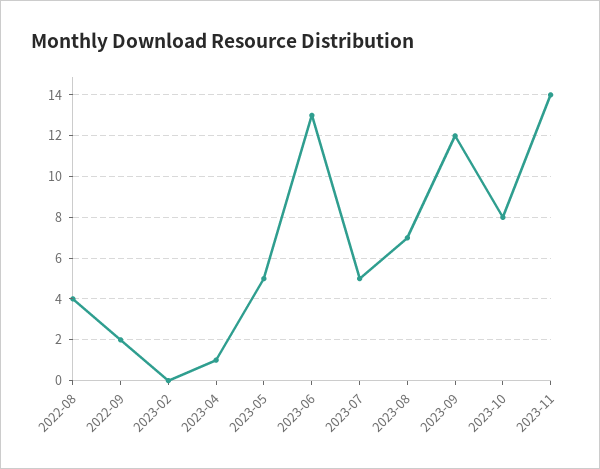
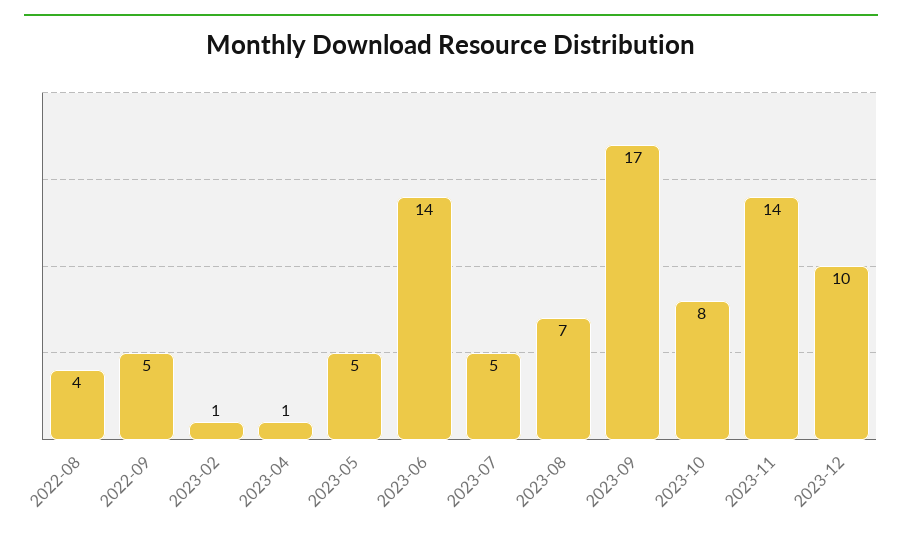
2022-09: 2 -> 5
2023-02: 0 -> 1
2023-06: 13 -> 14
2023-09: 12 -> 17
2023-12: none -> 10

